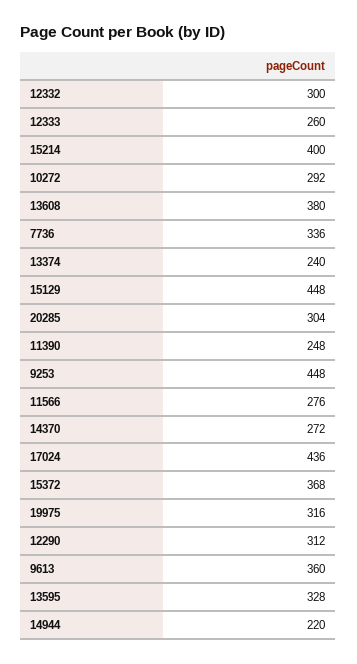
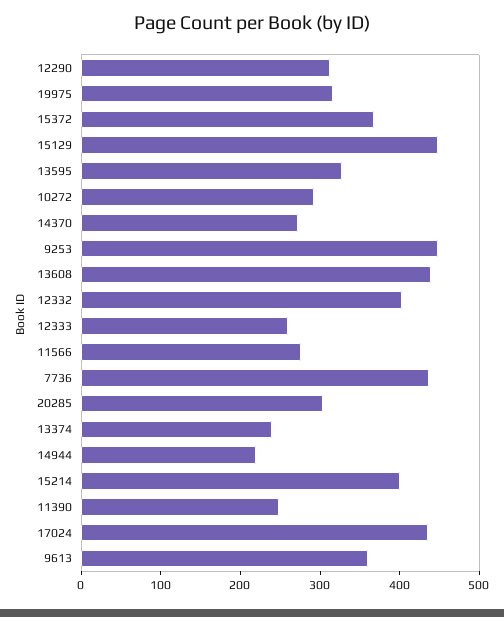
12332: 300 -> 400
13608: 380 -> 440
7736: 336 -> 440

